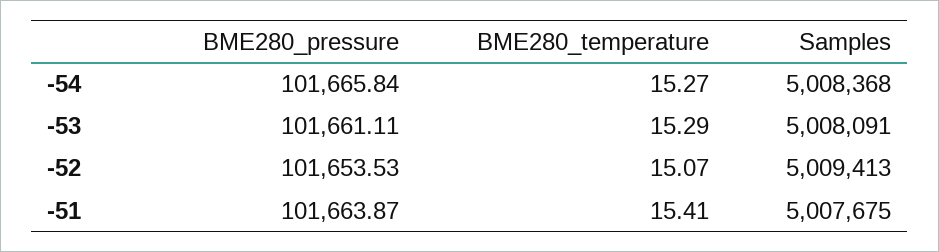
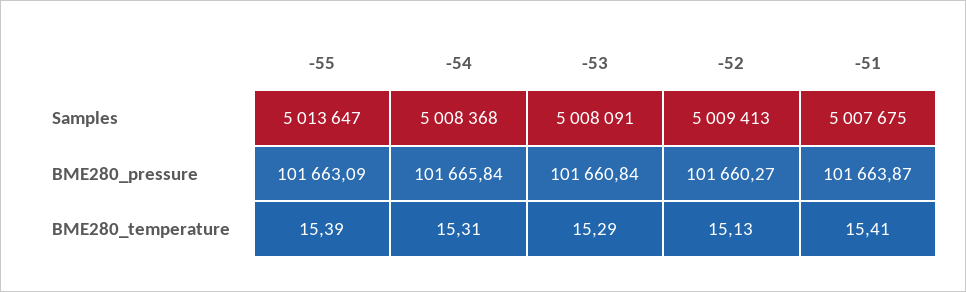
BME280_temperature, -54: 15.27 -> 15.31
BME280_pressure, -53: 101661.11 -> 101660.84
BME280_pressure, -52: 101653.53 -> 101660.27
BME280_temperature, -52: 15.07 -> 15.13
Samples, -55: none -> 5013647
BME280_pressure, -55: none -> 101663.09
BME280_temperature, -55: none -> 15.39

